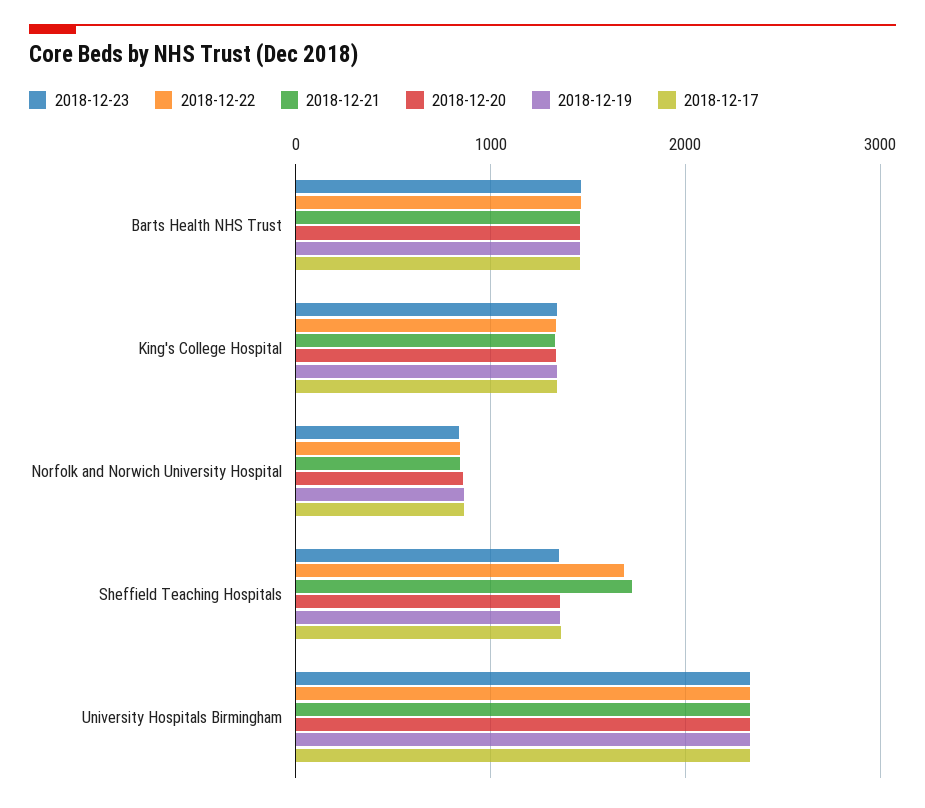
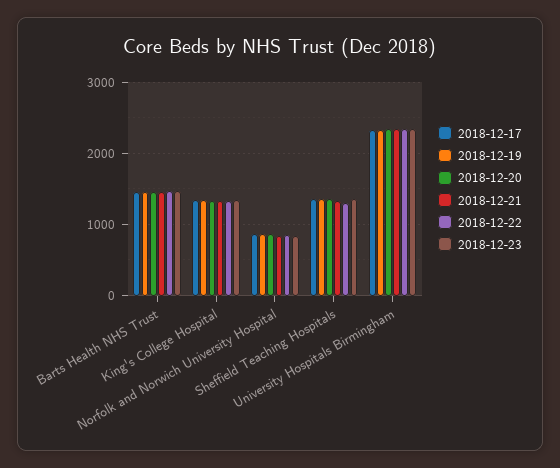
2018-12-22, Sheffield Teaching Hospitals: 1700 -> 1300
2018-12-21, Sheffield Teaching Hospitals: 1700 -> 1300

